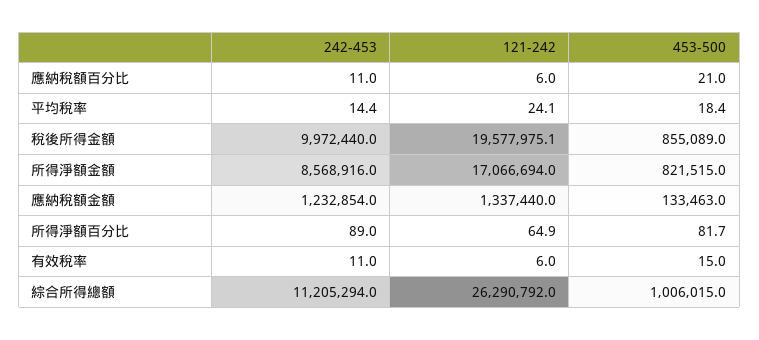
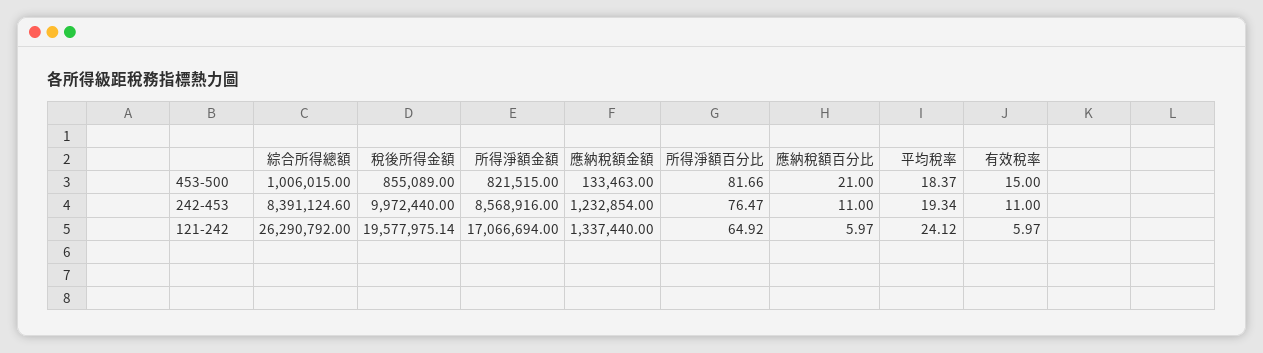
242-453, 平均稅率: 14.4 -> 19.34
242-453, 所得淨額百分比: 89 -> 76.47
242-453, 綜合所得總額: 11205294 -> 8391124.6

